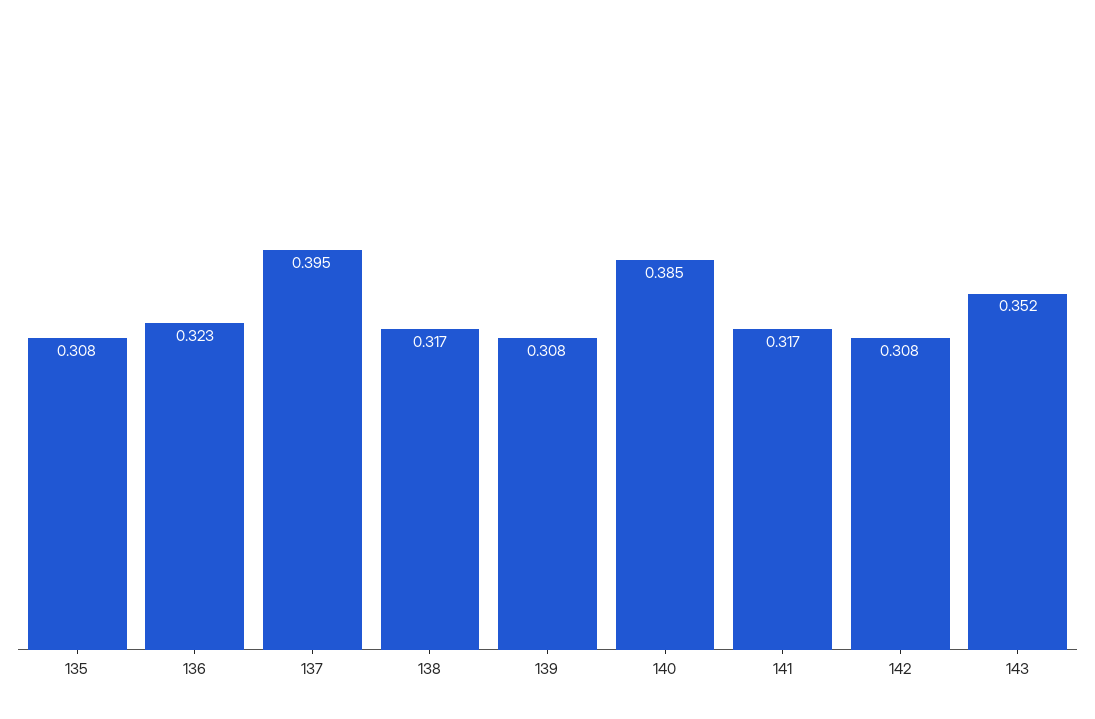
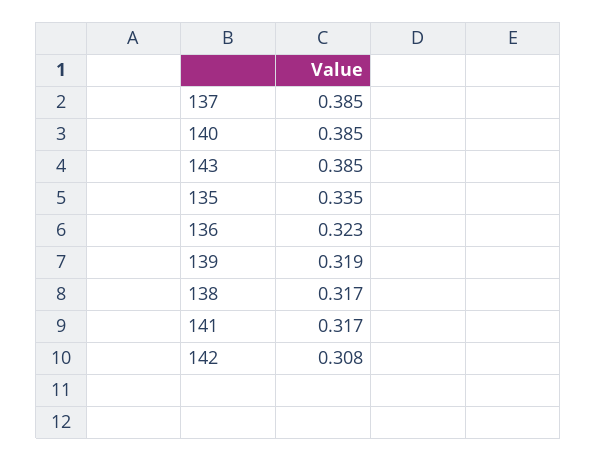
135: 0.308 -> 0.335
137: 0.395 -> 0.385
139: 0.308 -> 0.319
143: 0.352 -> 0.385

